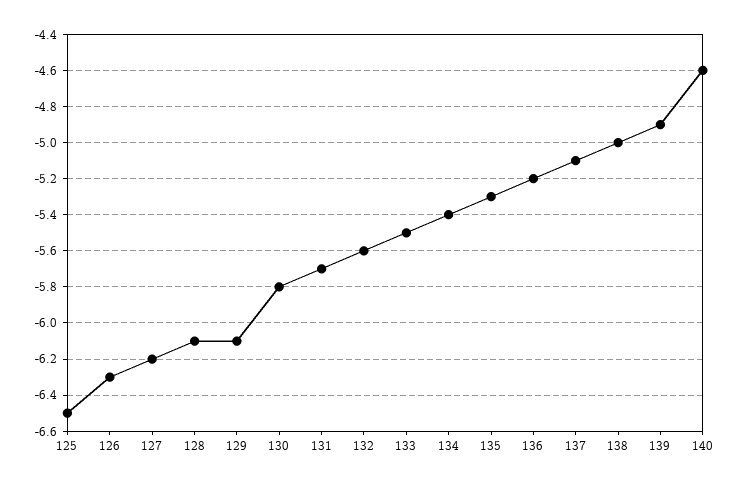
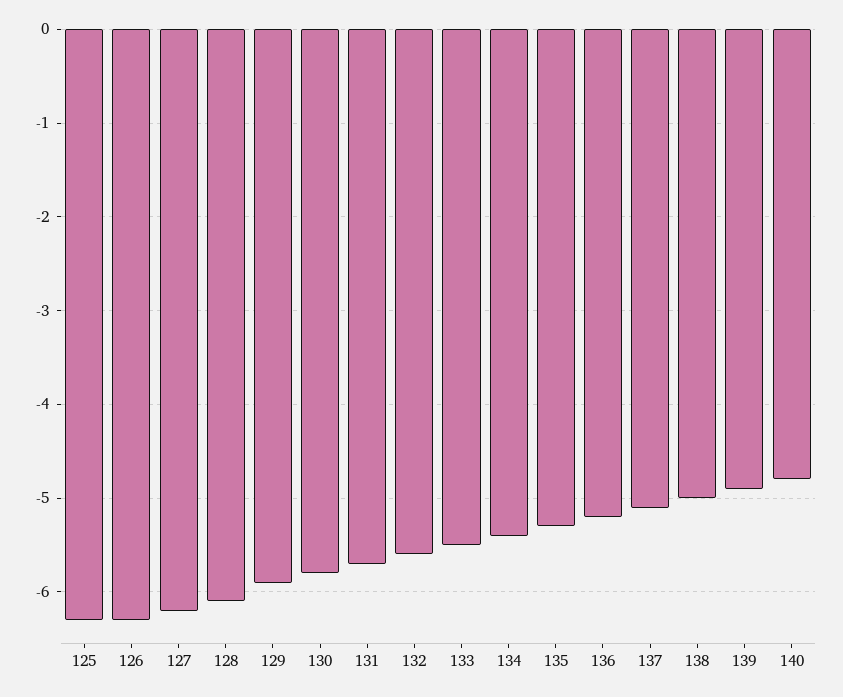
125: -6.5 -> -6.3
129: -6.1 -> -5.9
140: -4.6 -> -4.8

